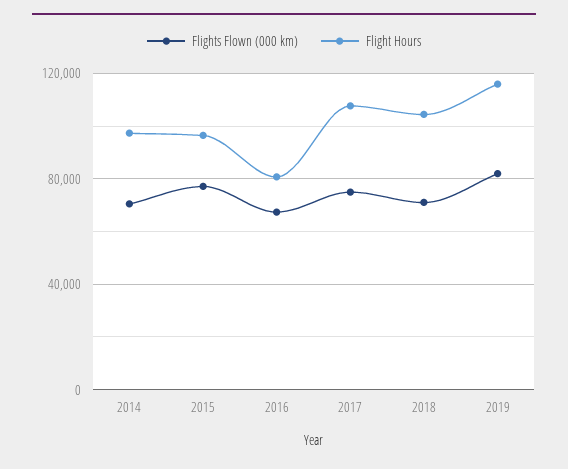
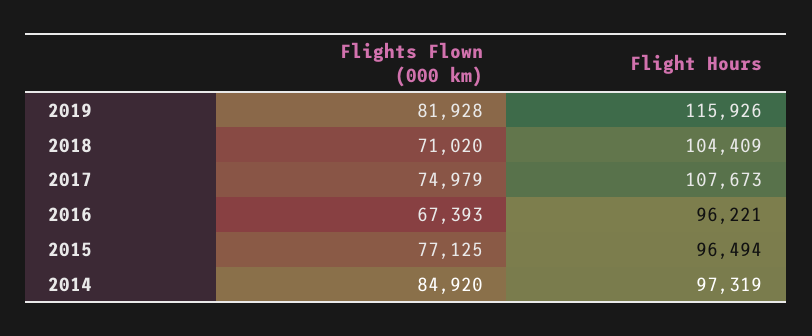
Flights Flown (000 km), 2014: 70000 -> 84920
Flight Hours, 2016: 80000 -> 96221

